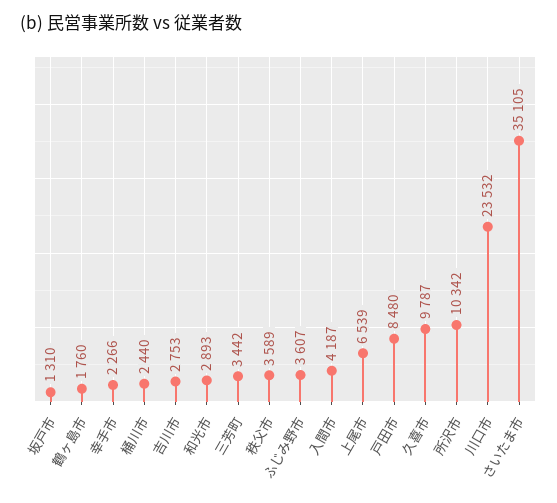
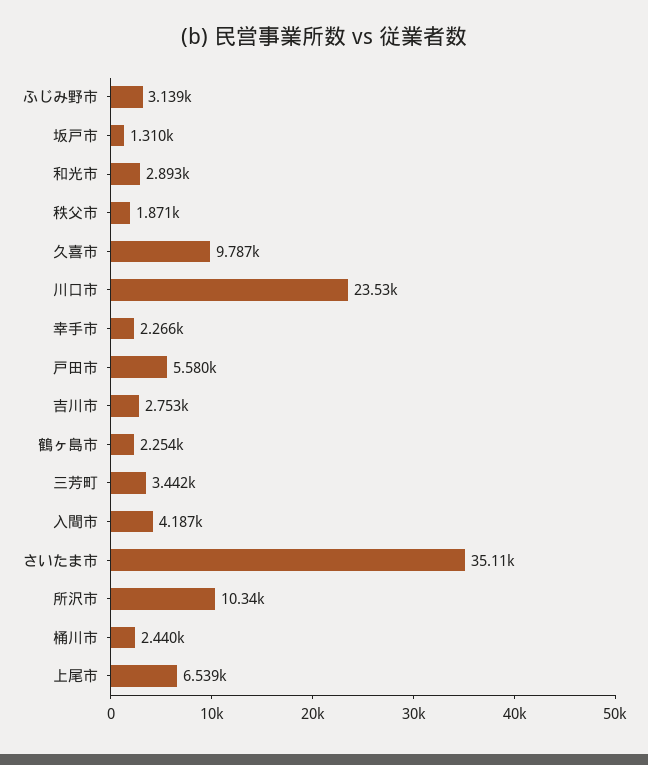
鶴ヶ島市: 1760 -> 2254
秩父市: 3589 -> 1871
ふじみ野市: 3607 -> 3139
戸田市: 8480 -> 5580

